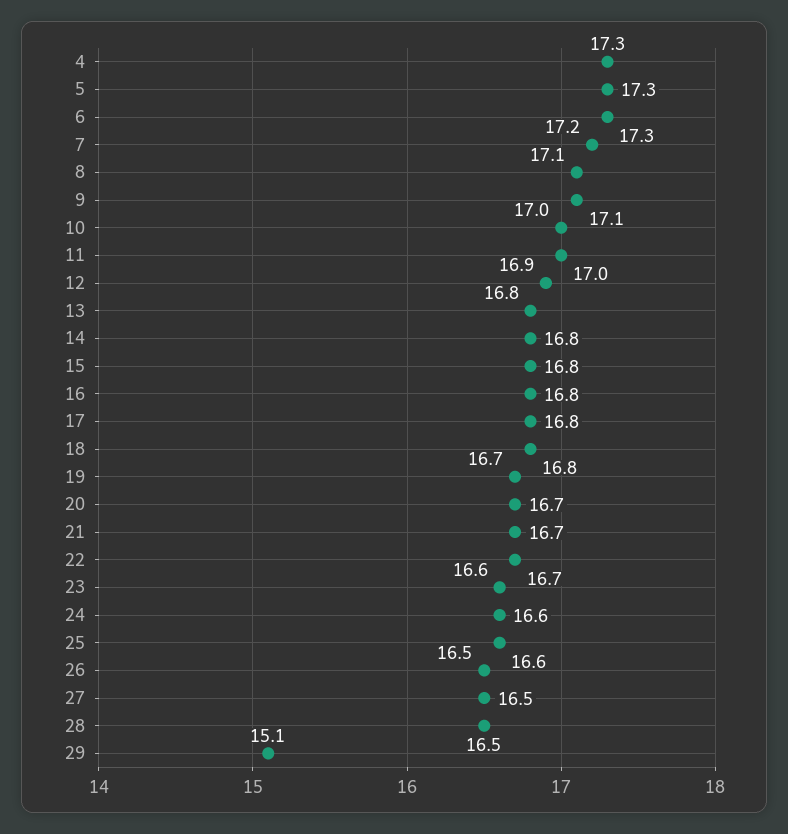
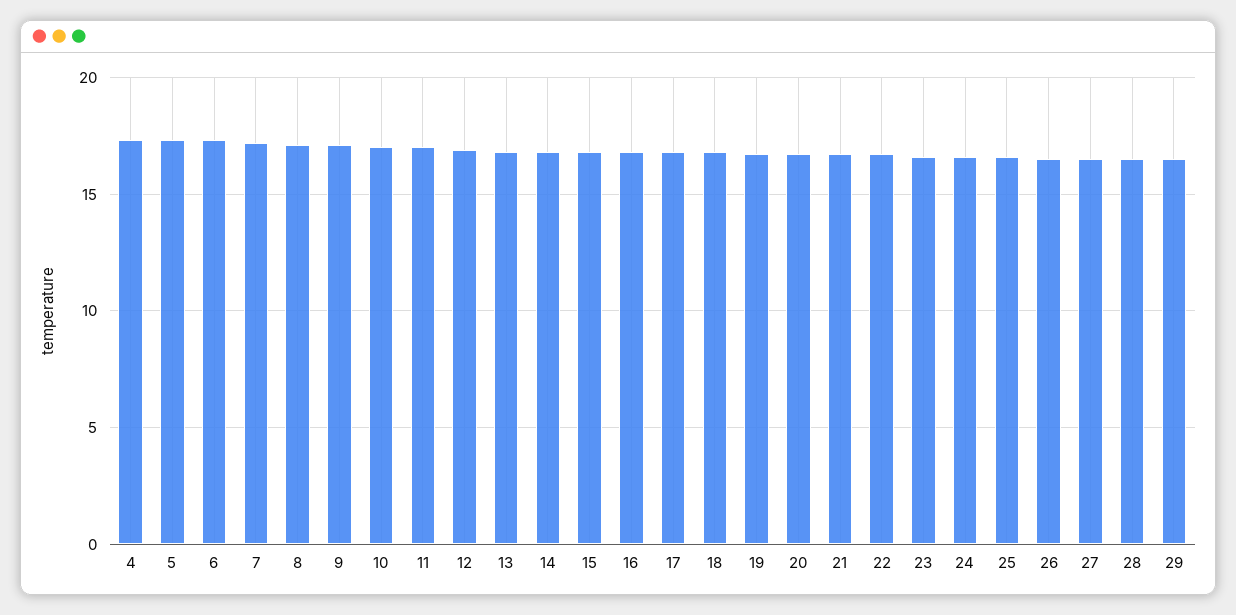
29: 15.1 -> 16.5

